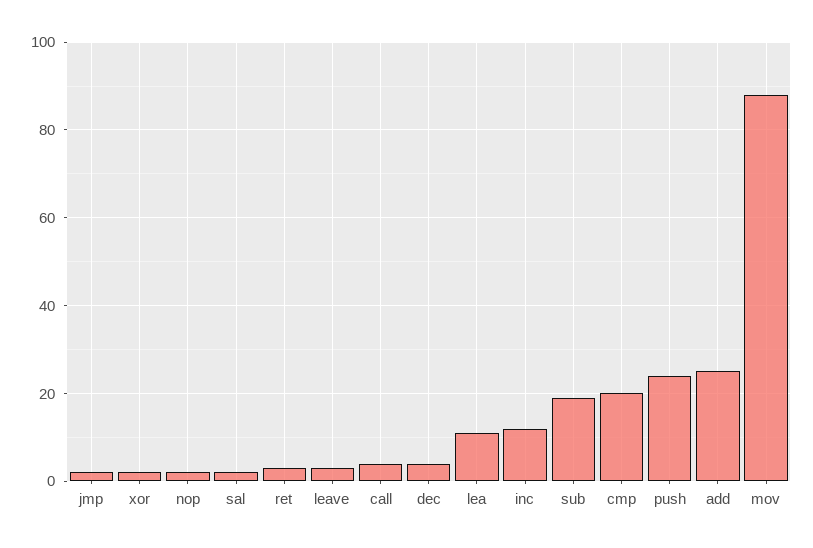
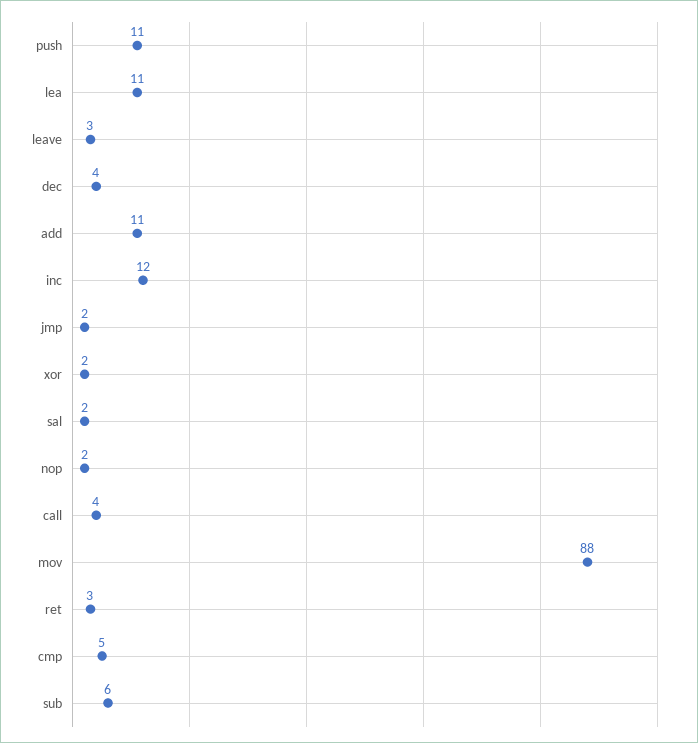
sub: 20 -> 6
cmp: 20 -> 5
push: 25 -> 11
add: 25 -> 11

